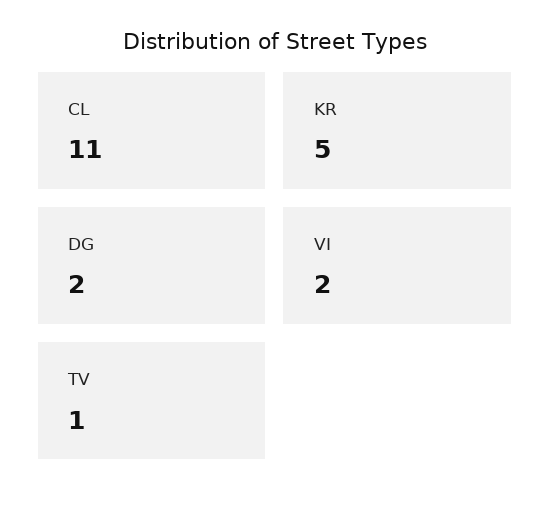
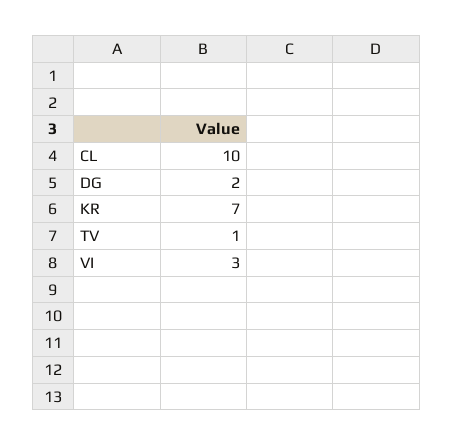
CL: 11 -> 10
KR: 5 -> 7
VI: 2 -> 3

